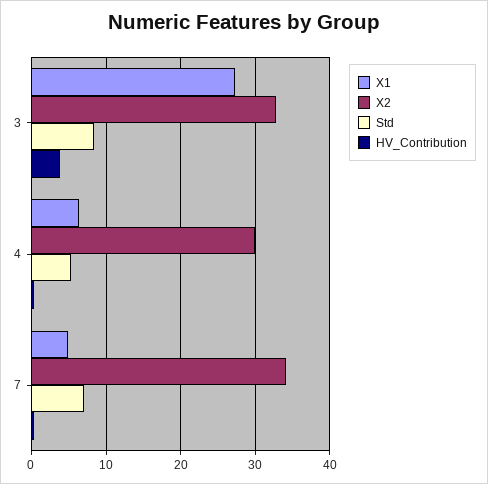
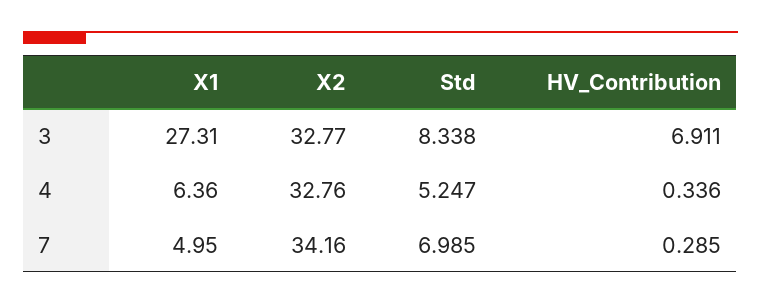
HV_Contribution, 3: 4 -> 6.911
X2, 4: 30 -> 32.76

